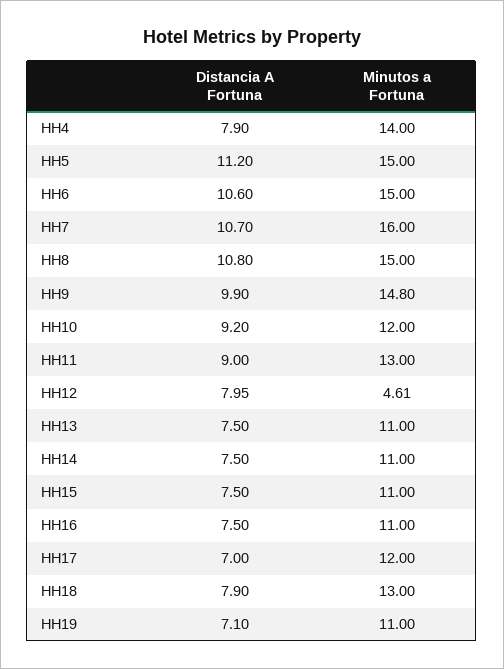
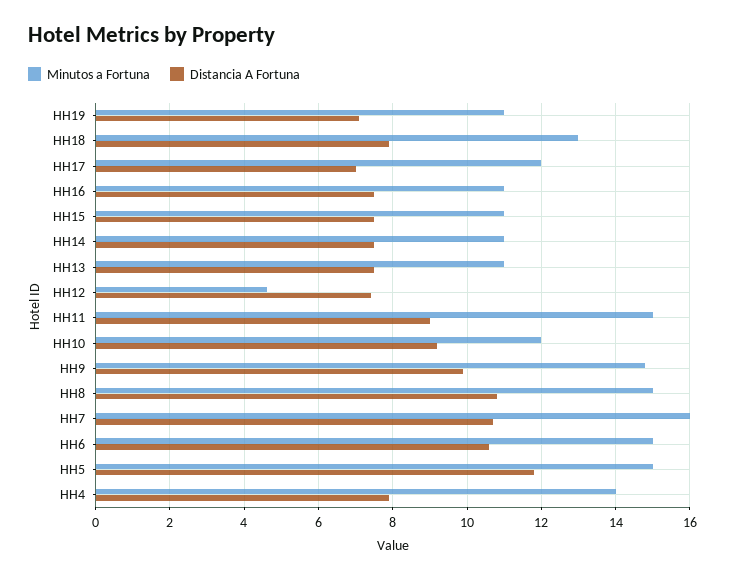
Distancia A Fortuna, HH5: 11.2 -> 11.8
Minutos a Fortuna, HH11: 13 -> 15
Distancia A Fortuna, HH12: 7.95 -> 7.4

